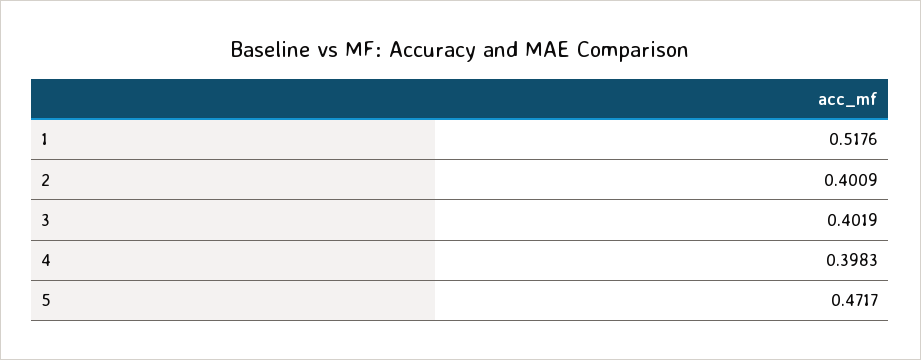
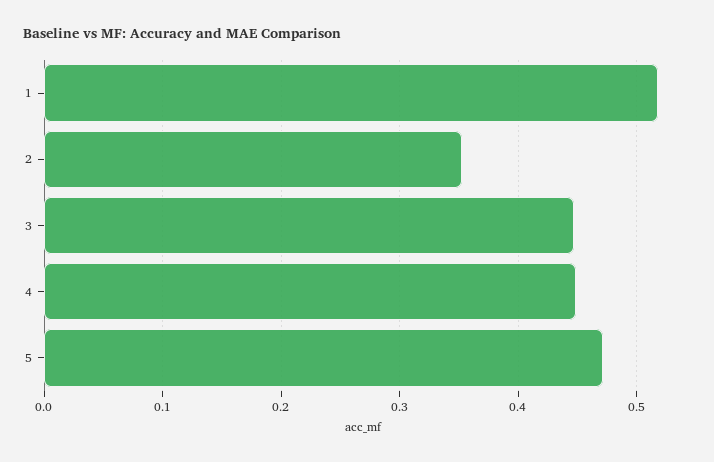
2: 0.4009 -> 0.35
3: 0.4019 -> 0.45
4: 0.3983 -> 0.45

